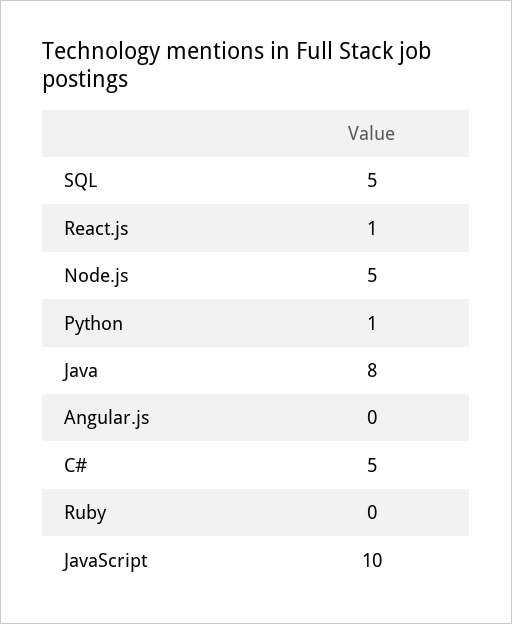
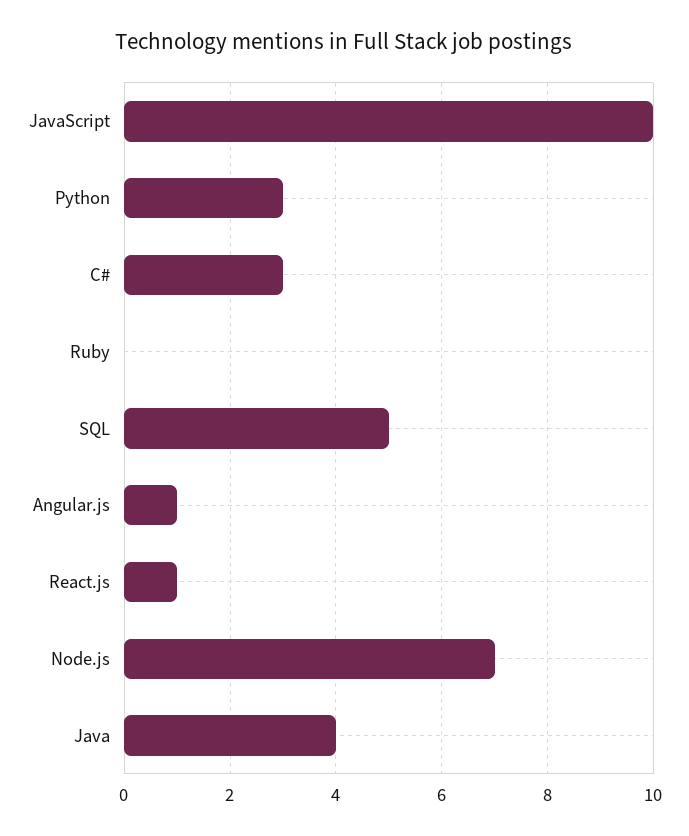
Node.js: 5 -> 7
Python: 1 -> 3
Java: 8 -> 4
Angular.js: 0 -> 1
C#: 5 -> 3

